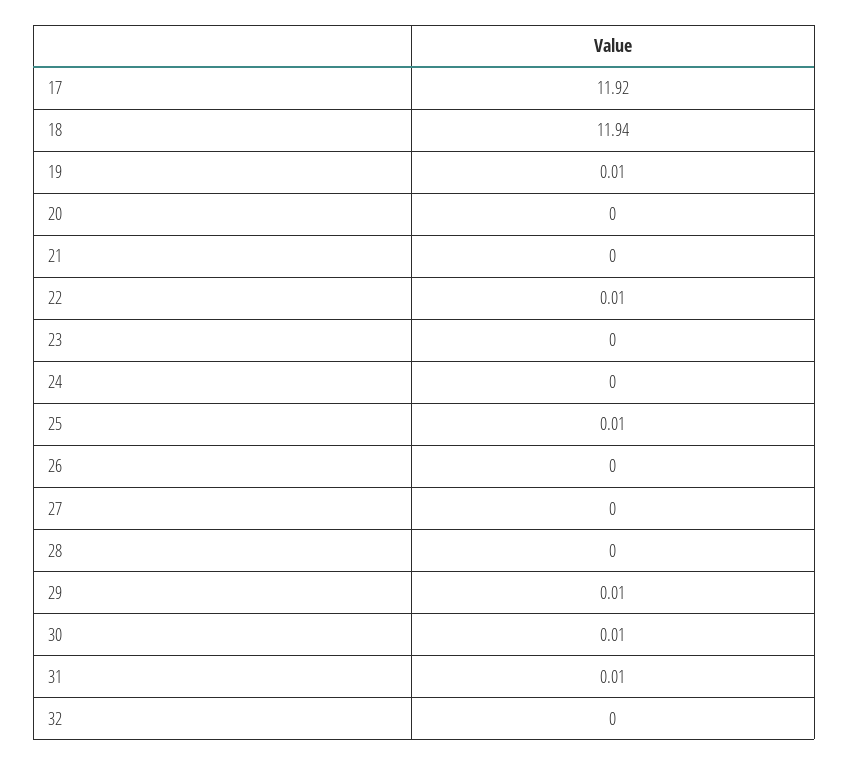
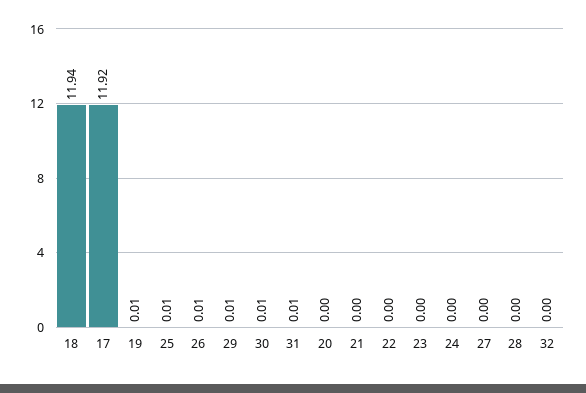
22: 0.01 -> 0
26: 0 -> 0.01

